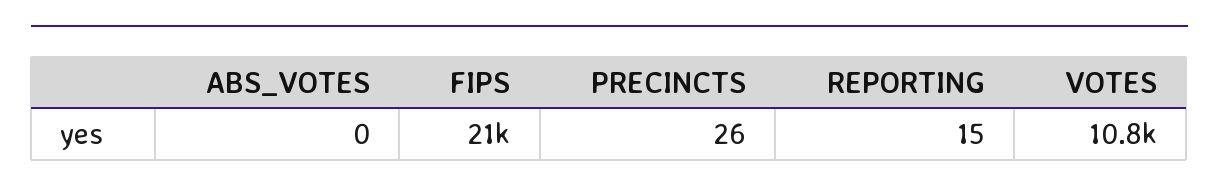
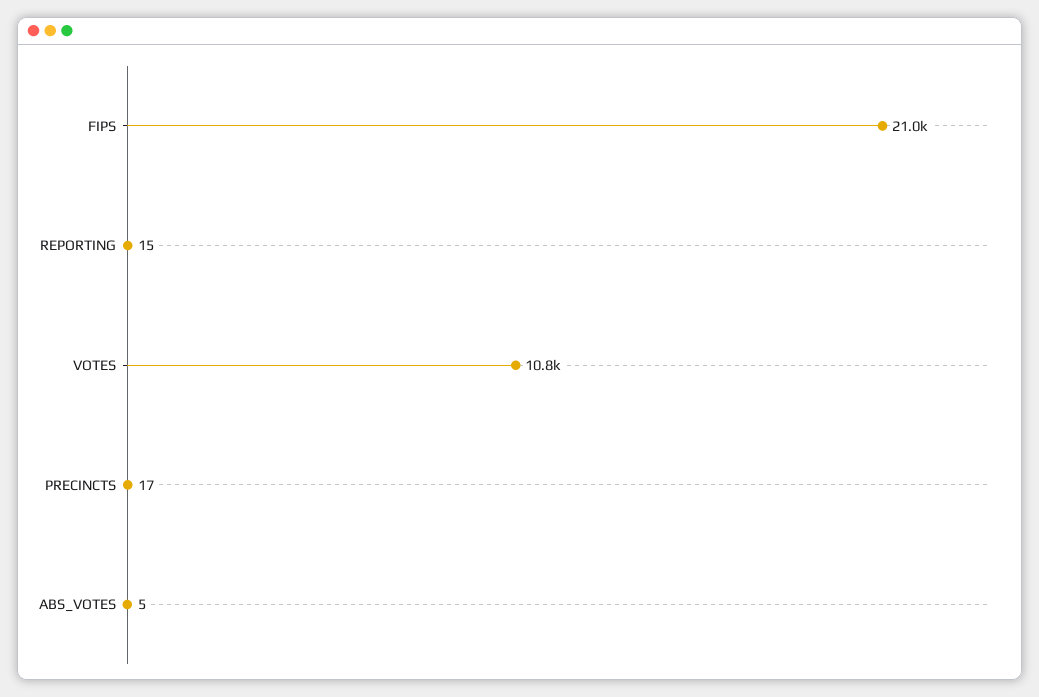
ABS_VOTES: 0 -> 5
PRECINCTS: 26 -> 17

